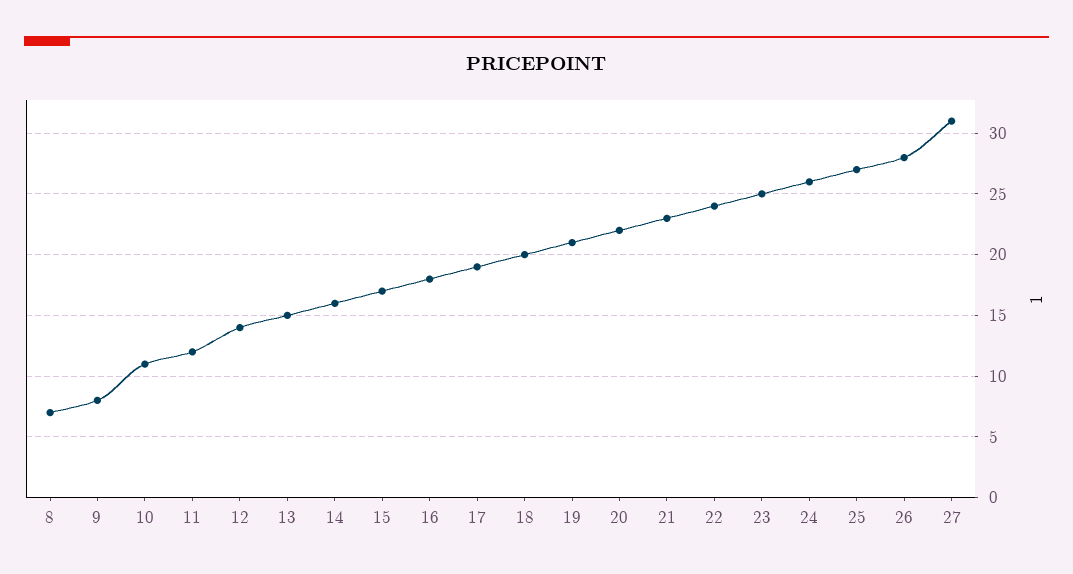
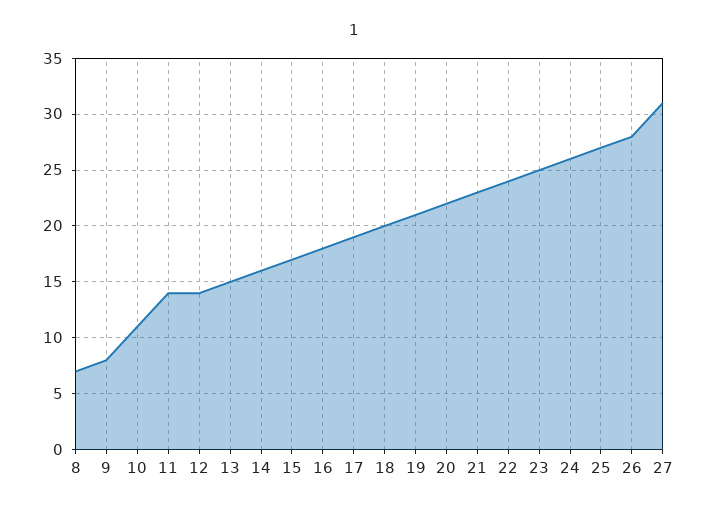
11: 12 -> 14

